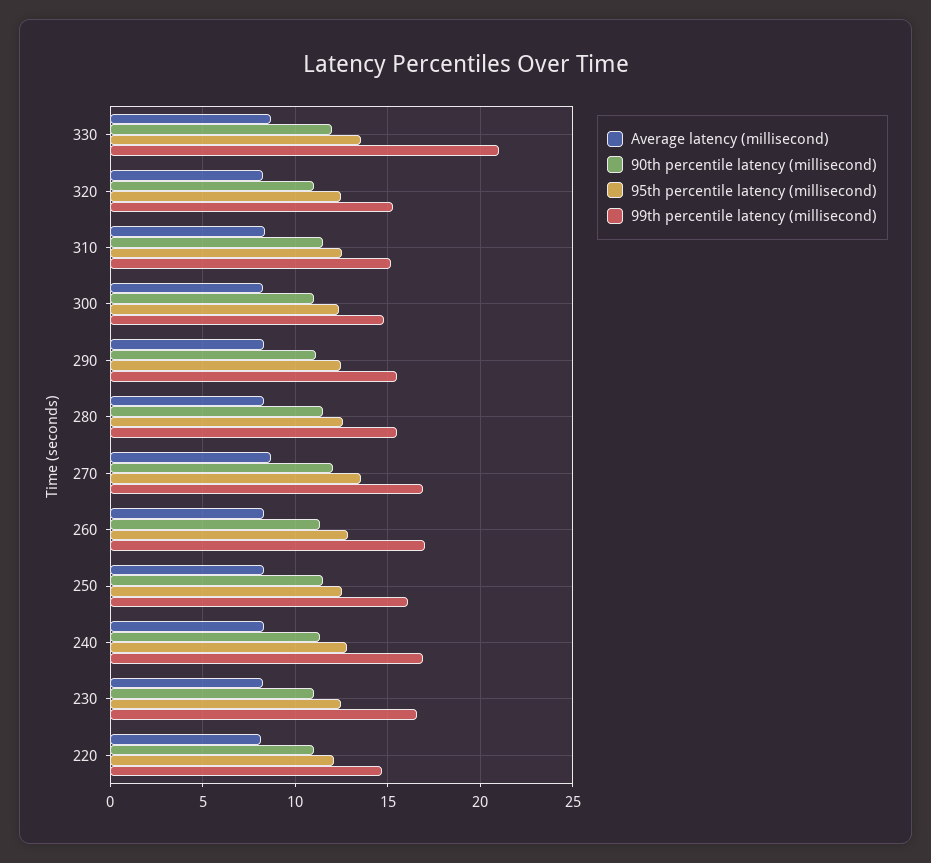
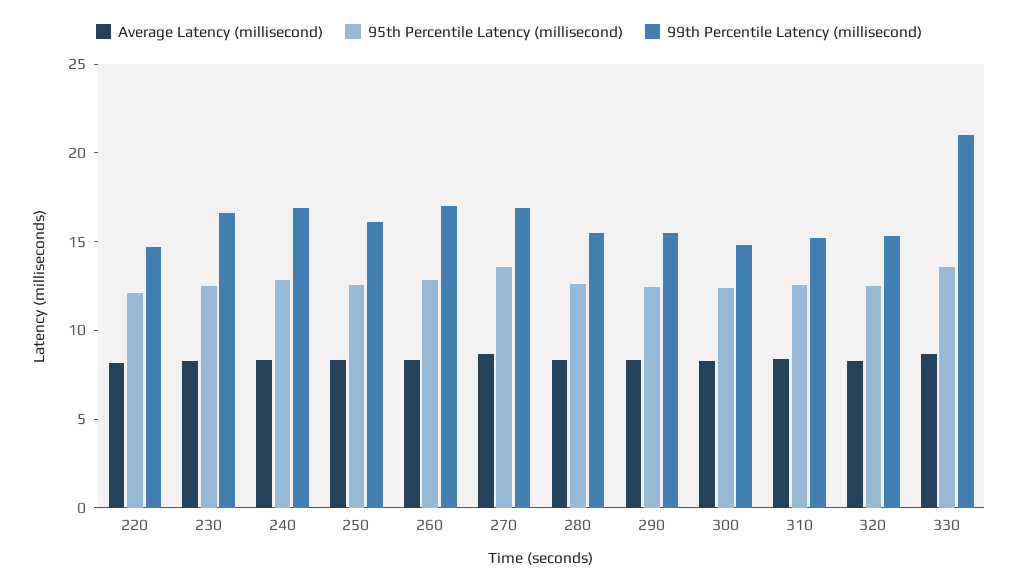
90th percentile latency (millisecond), 330: 12 -> none
90th percentile latency (millisecond), 320: 11 -> none
90th percentile latency (millisecond), 310: 11.5 -> none
90th percentile latency (millisecond), 300: 11 -> none
90th percentile latency (millisecond), 290: 11 -> none
90th percentile latency (millisecond), 280: 11.5 -> none
90th percentile latency (millisecond), 270: 12 -> none
90th percentile latency (millisecond), 260: 11.5 -> none
90th percentile latency (millisecond), 250: 11.5 -> none
90th percentile latency (millisecond), 240: 11.5 -> none
90th percentile latency (millisecond), 230: 11 -> none
90th percentile latency (millisecond), 220: 11 -> none

